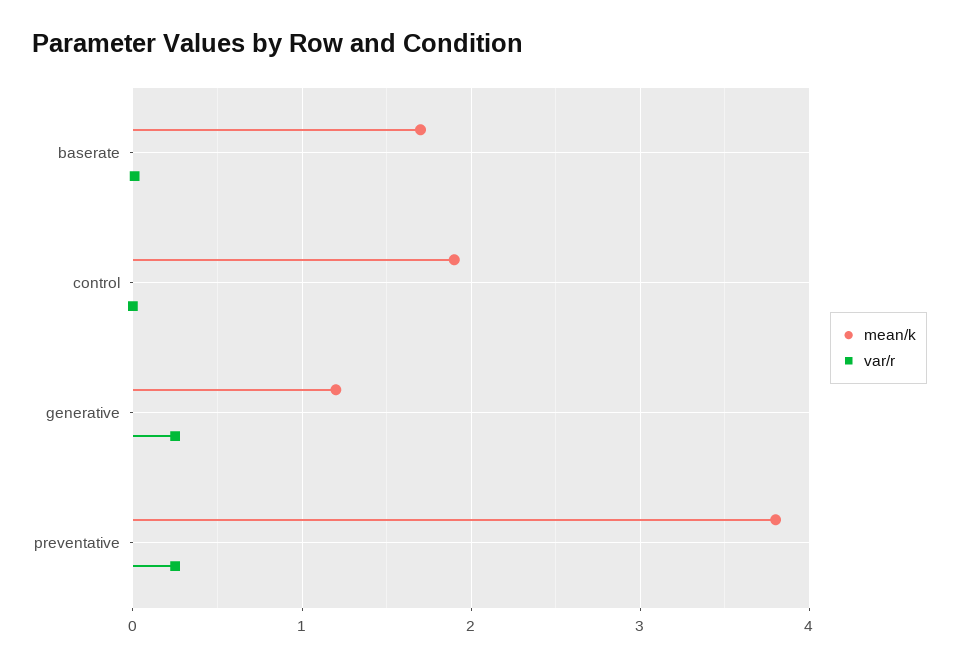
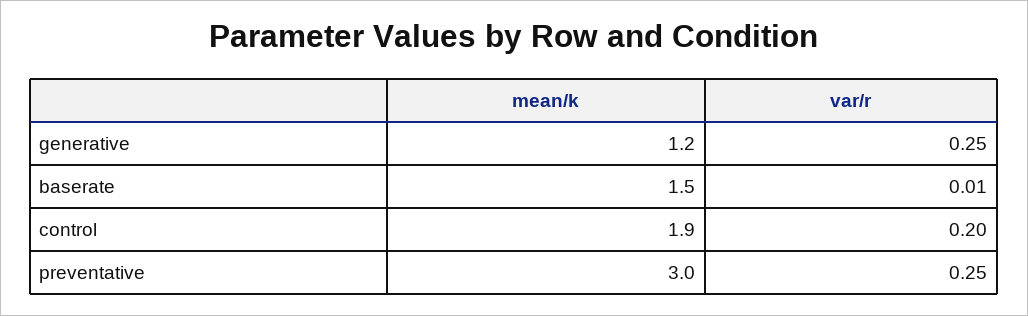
mean/k, baserate: 1.7 -> 1.5
var/r, control: 0 -> 0.2
mean/k, preventative: 3.8 -> 3

